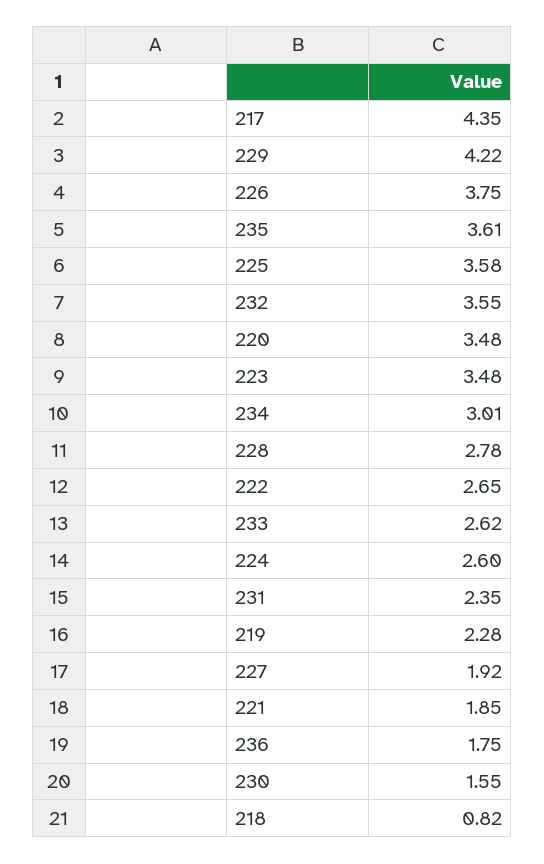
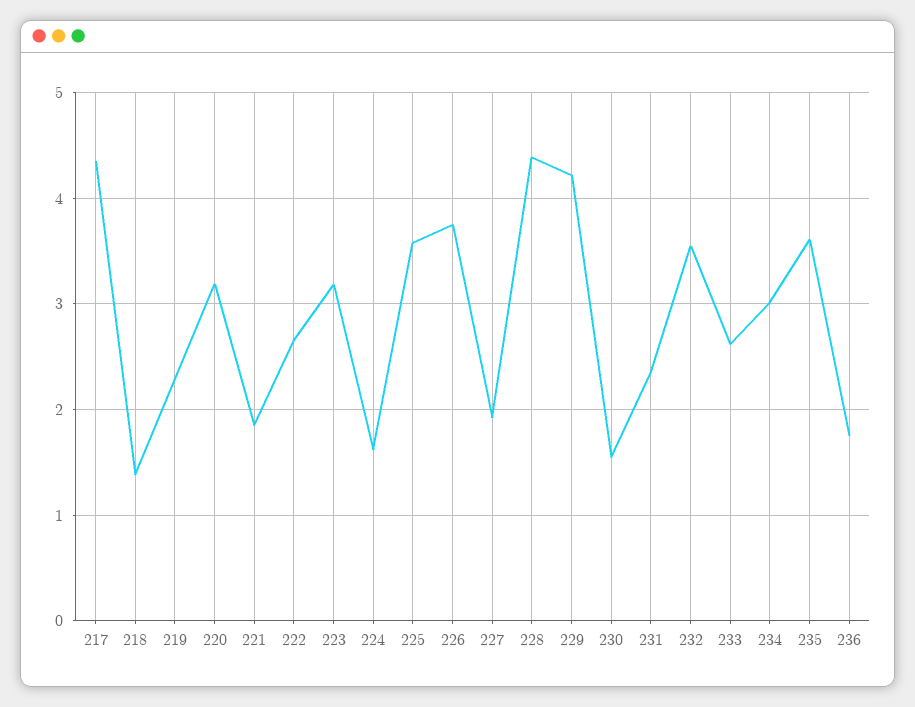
220: 3.48 -> 3.2
223: 3.48 -> 3.2
228: 2.78 -> 4.4
224: 2.6 -> 1.6
218: 0.82 -> 1.4

